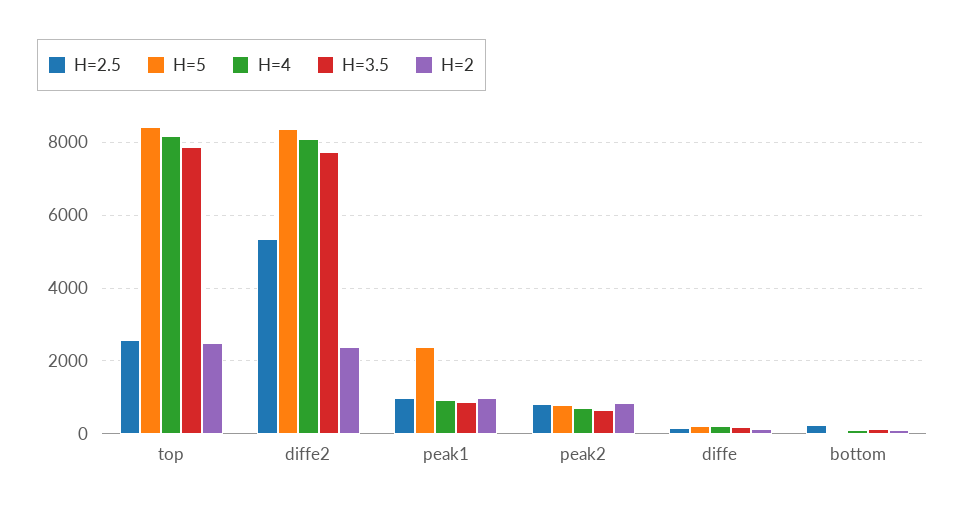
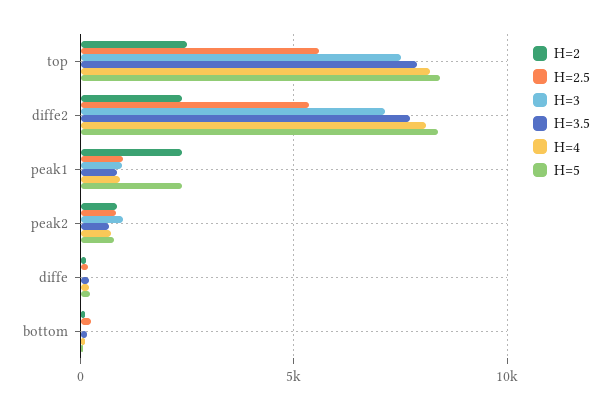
H=2.5, top: 2600 -> 5500
H=2, peak1: 1000 -> 2500
H=3, top: none -> 7500
H=3, diffe2: none -> 7000
H=3, peak1: none -> 1000
H=3, peak2: none -> 1000
H=3, diffe: none -> 0
H=3, bottom: none -> 0

